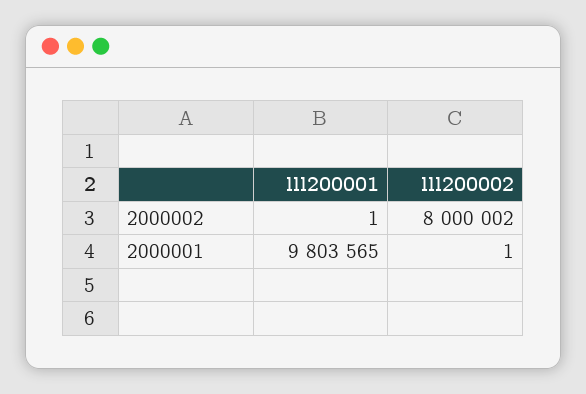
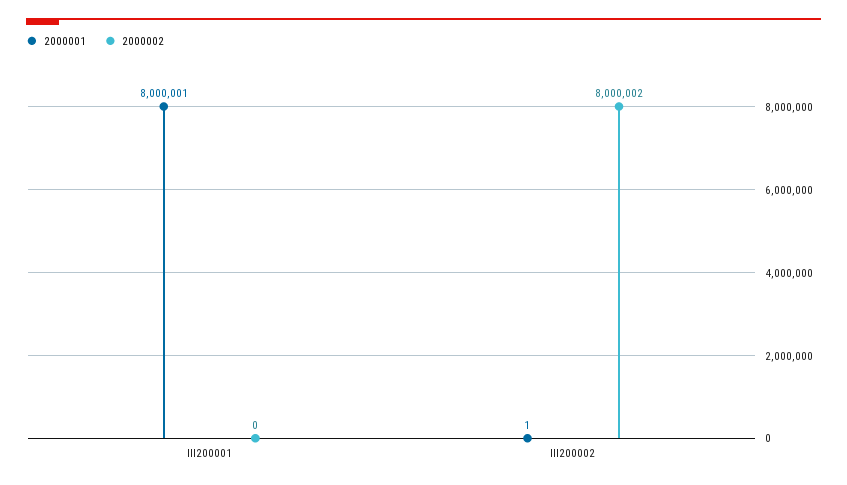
2000002, lll200001: 1 -> 0
2000001, lll200001: 9803565 -> 8000001

